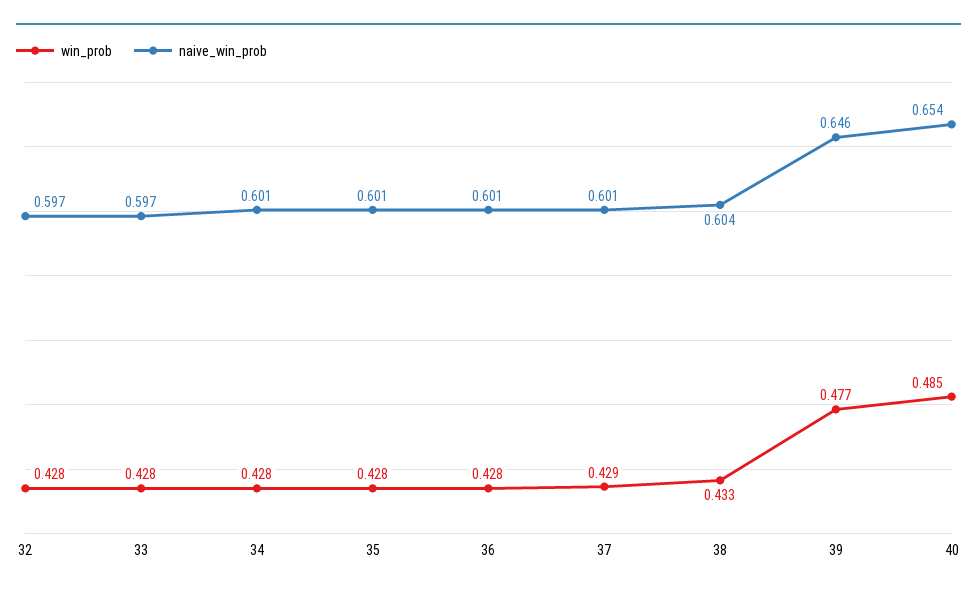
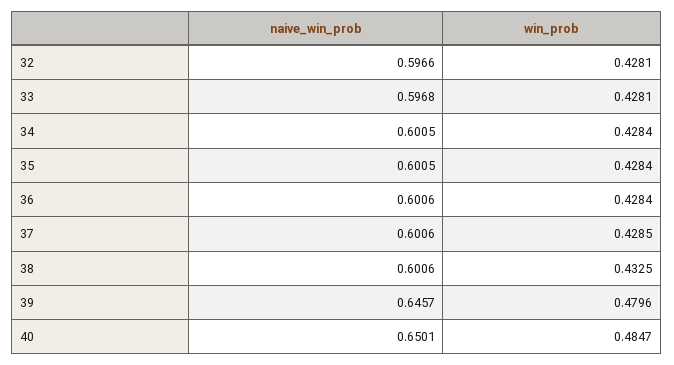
naive_win_prob, 38: 0.604 -> 0.6006
win_prob, 39: 0.477 -> 0.4796
naive_win_prob, 40: 0.654 -> 0.6501

